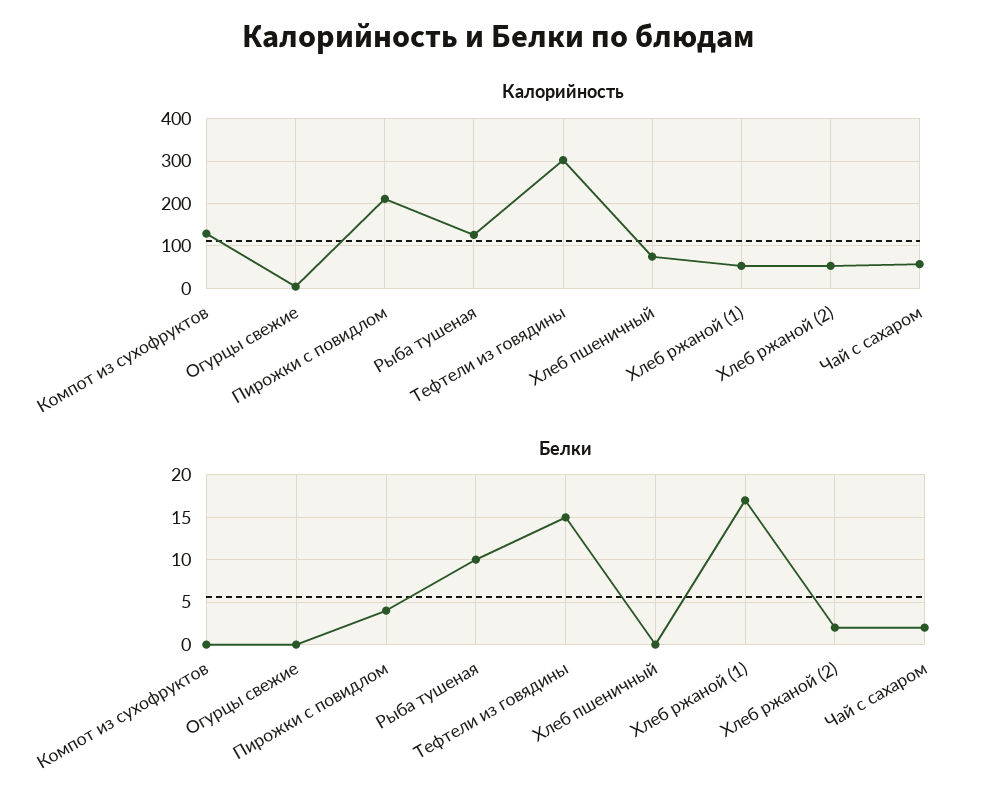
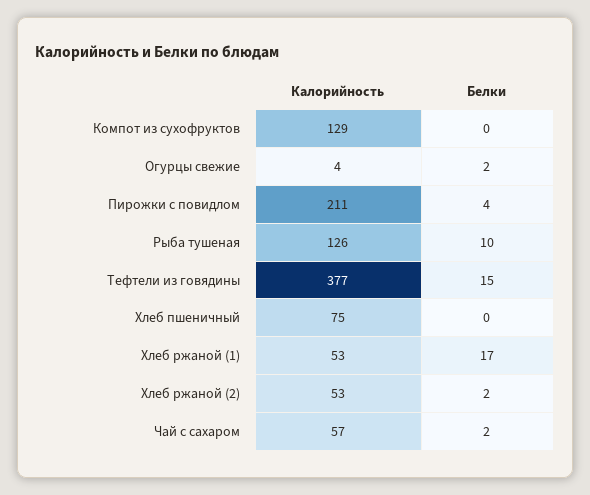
Калорийность, Тефтели из говядины: 300 -> 377
Белки, Огурцы свежие: 0 -> 2

